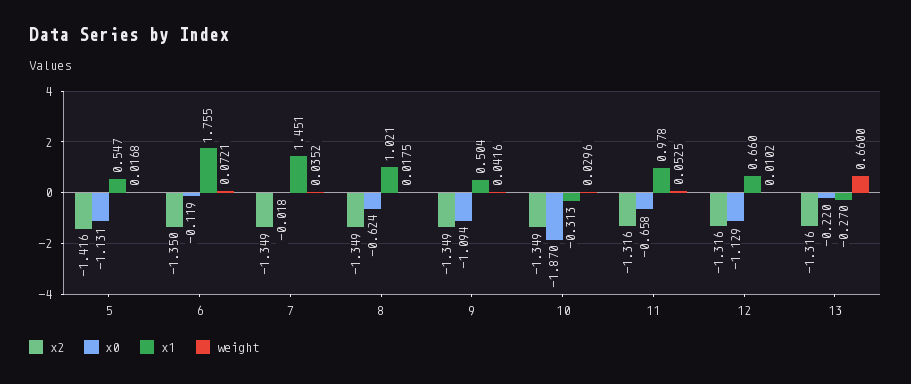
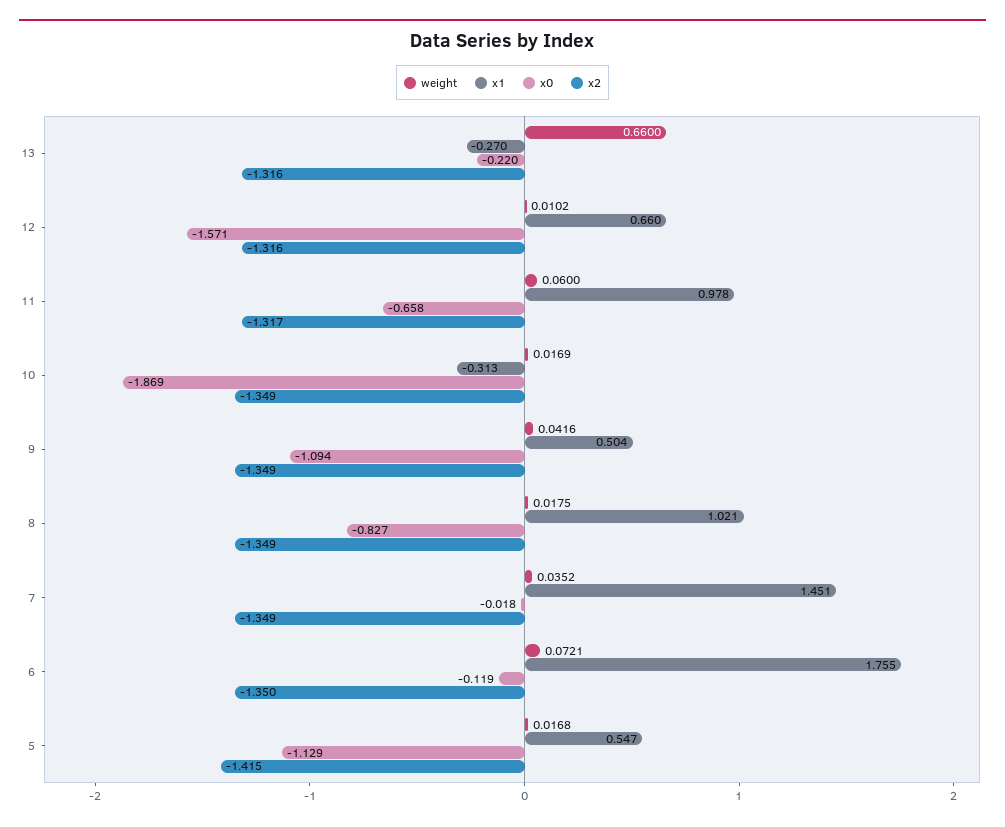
x2, 5: -1.416 -> -1.415
x0, 5: -1.131 -> -1.129
x0, 8: -0.624 -> -0.827
x0, 10: -1.87 -> -1.869
weight, 10: 0.0296 -> 0.0169
x2, 11: -1.316 -> -1.317
weight, 11: 0.0525 -> 0.06
x0, 12: -1.129 -> -1.571

